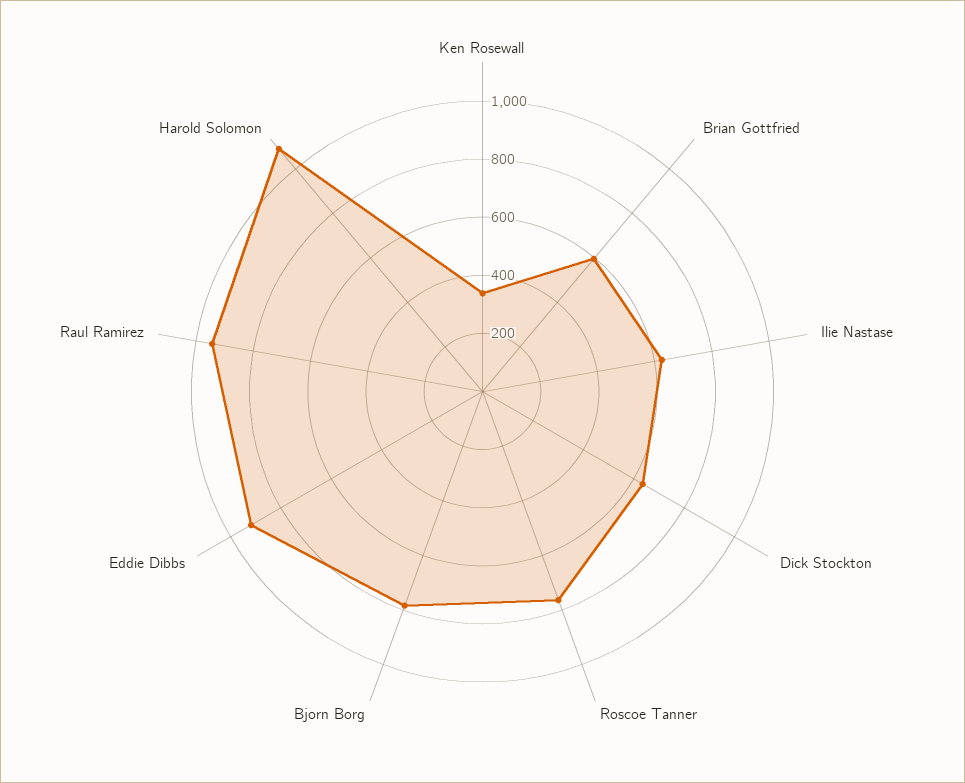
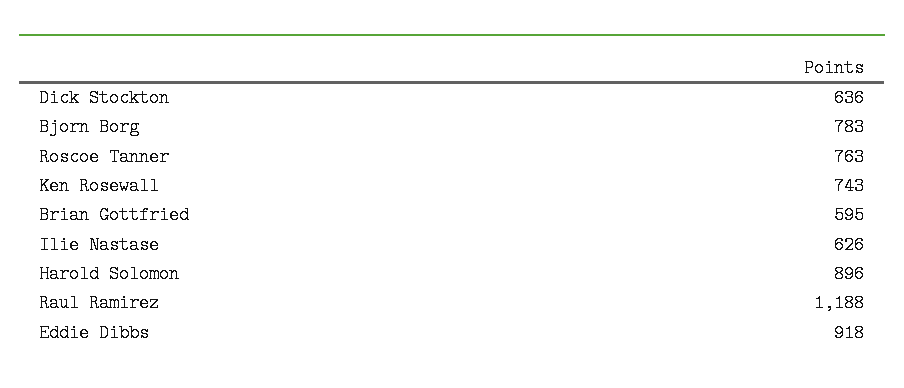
Ken Rosewall: 350 -> 743
Raul Ramirez: 950 -> 1188
Harold Solomon: 1100 -> 896

